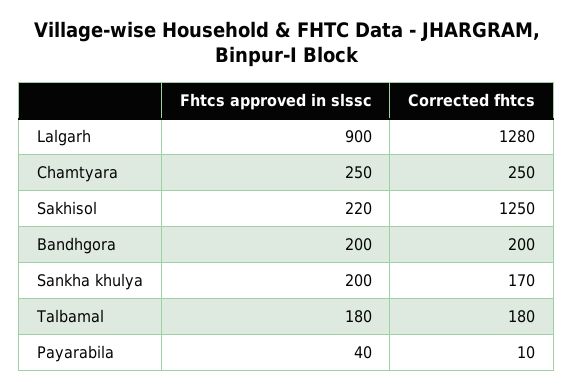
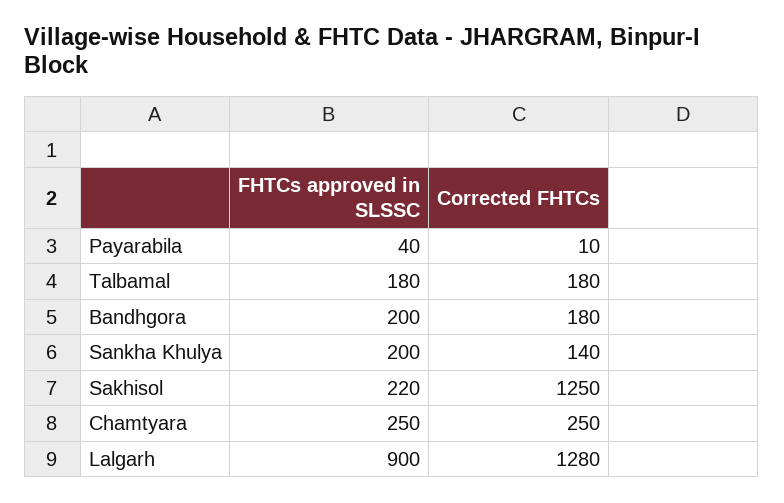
Corrected fhtcs, Bandhgora: 200 -> 180
Corrected fhtcs, Sankha khulya: 170 -> 140

